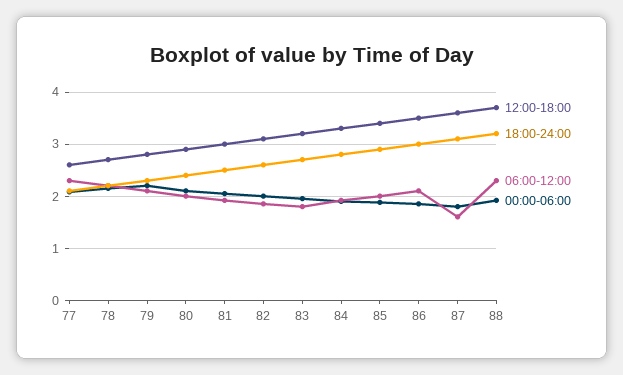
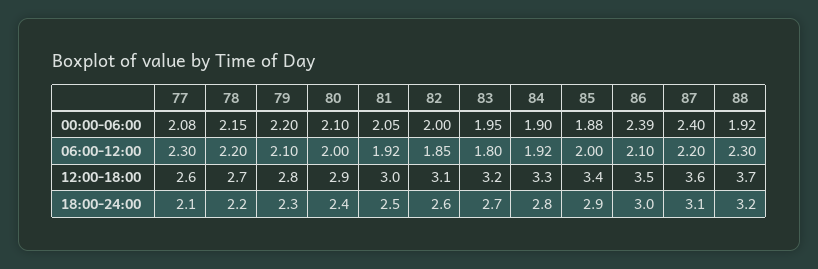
00:00-06:00, 86: 1.8 -> 2.39
06:00-12:00, 87: 1.6 -> 2.2
00:00-06:00, 87: 1.8 -> 2.4

